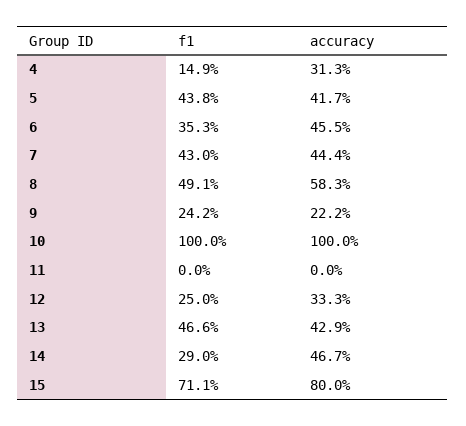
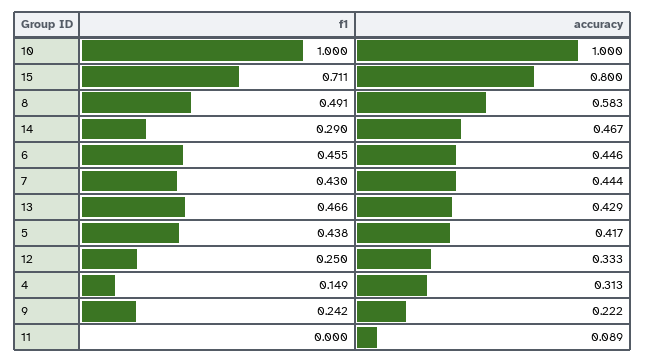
f1, 6: 0.353 -> 0.455
accuracy, 6: 0.455 -> 0.446
accuracy, 11: 0 -> 0.089

